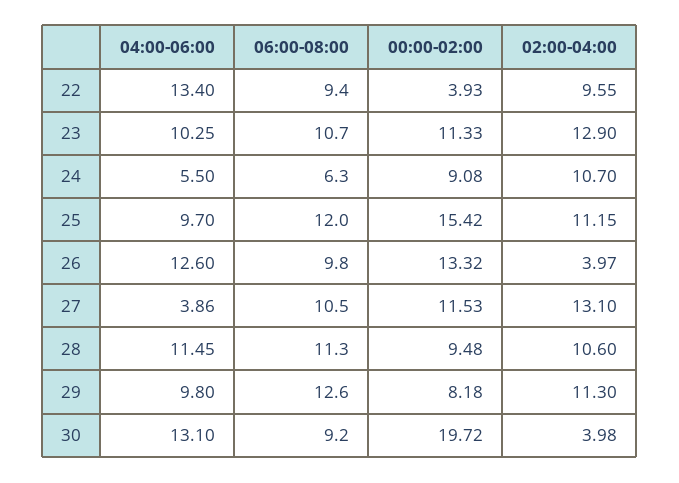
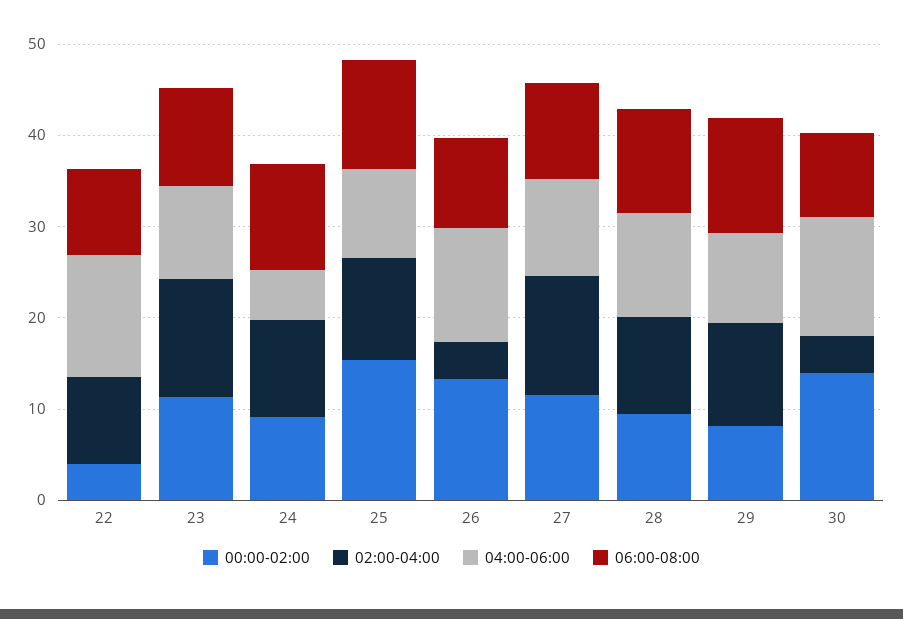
06:00-08:00, 24: 6.3 -> 12
04:00-06:00, 27: 3.86 -> 10
00:00-02:00, 30: 19.72 -> 14

